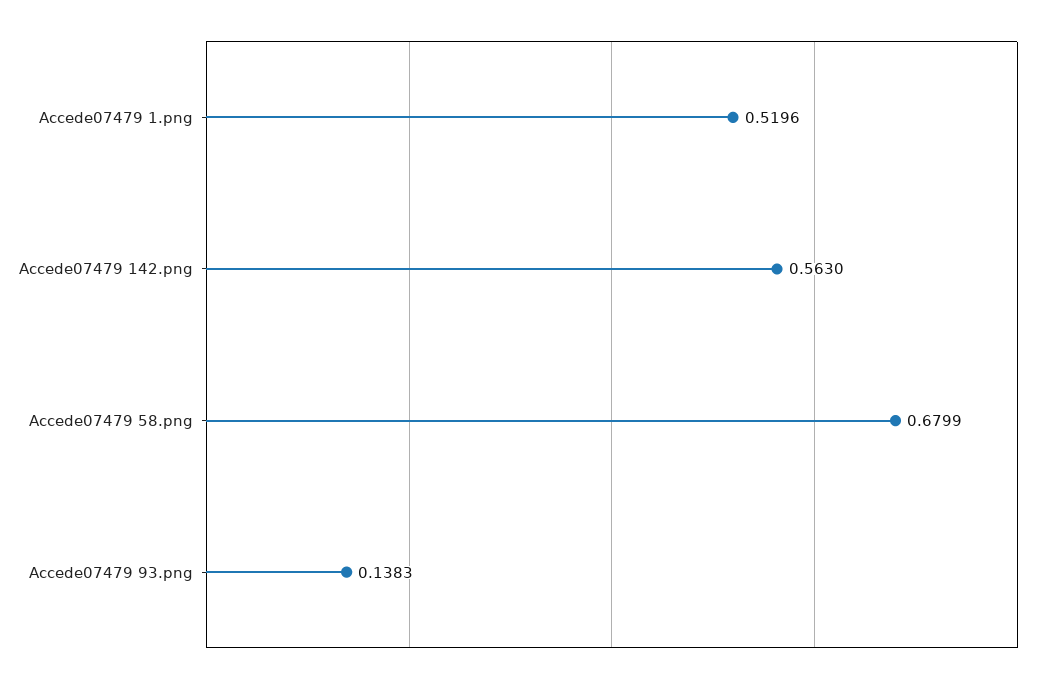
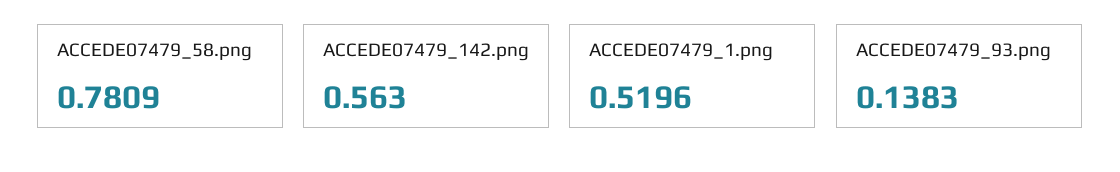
Accede07479 58.png: 0.6799 -> 0.7809

